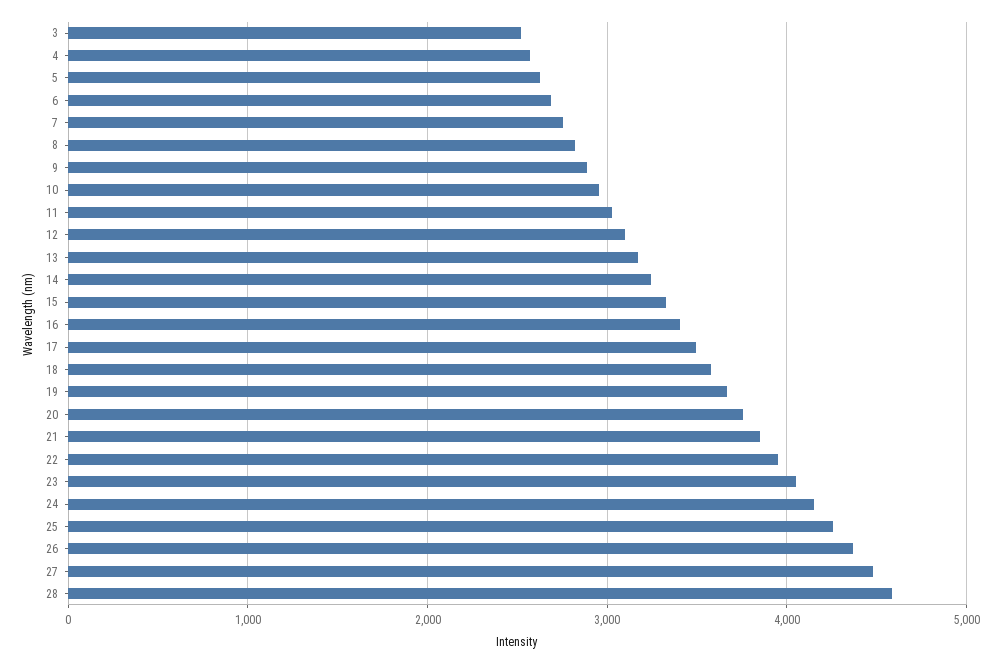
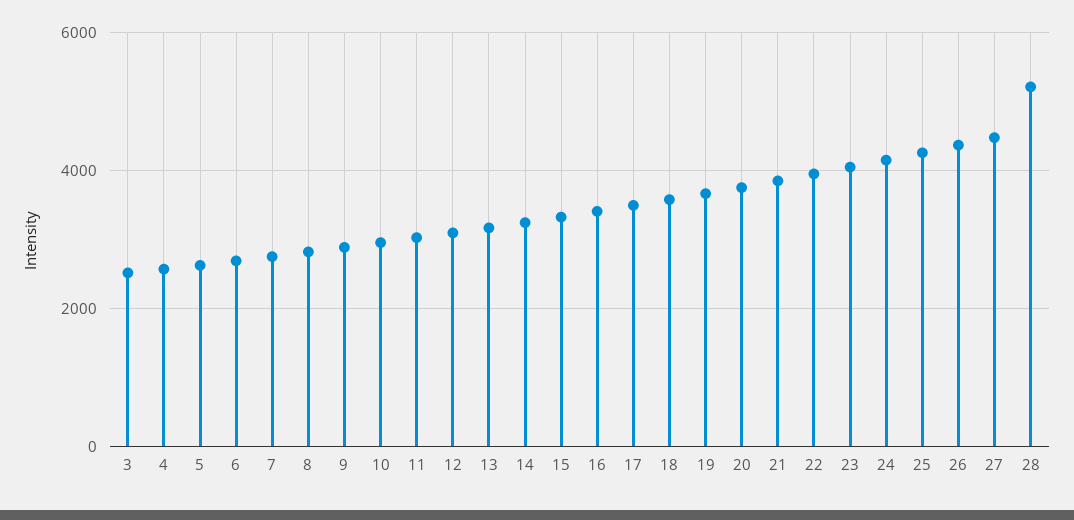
28: 4600 -> 5200

